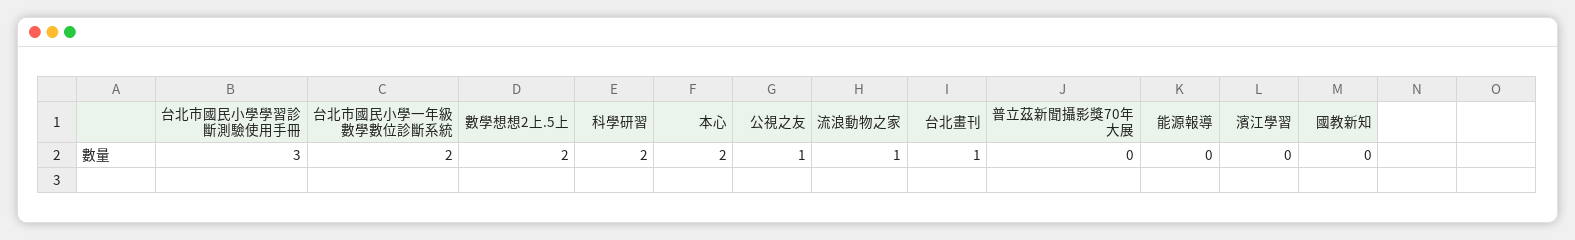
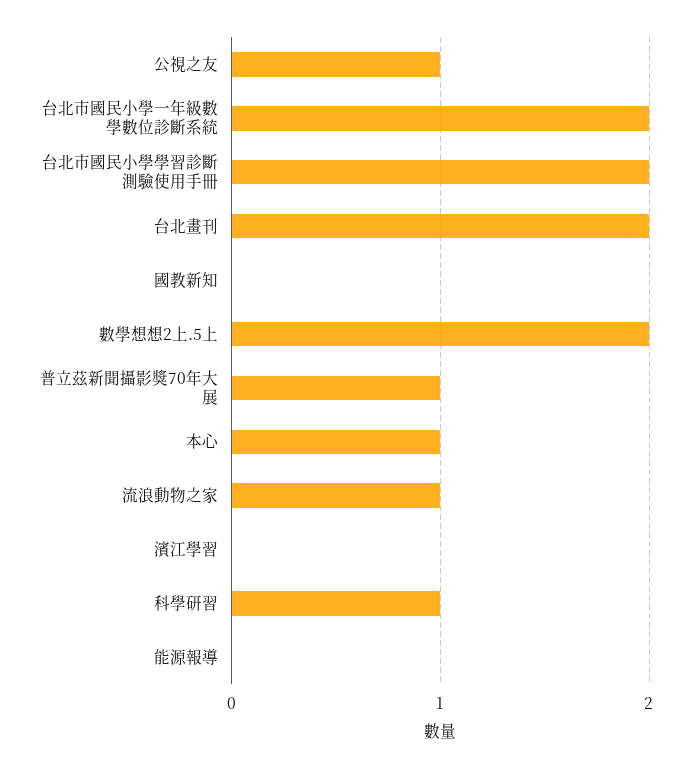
台北市國民小學學習診斷測驗使用手冊: 3 -> 2
科學研習: 2 -> 1
本心: 2 -> 1
台北畫刊: 1 -> 2
普立茲新聞攝影獎70年大展: 0 -> 1

